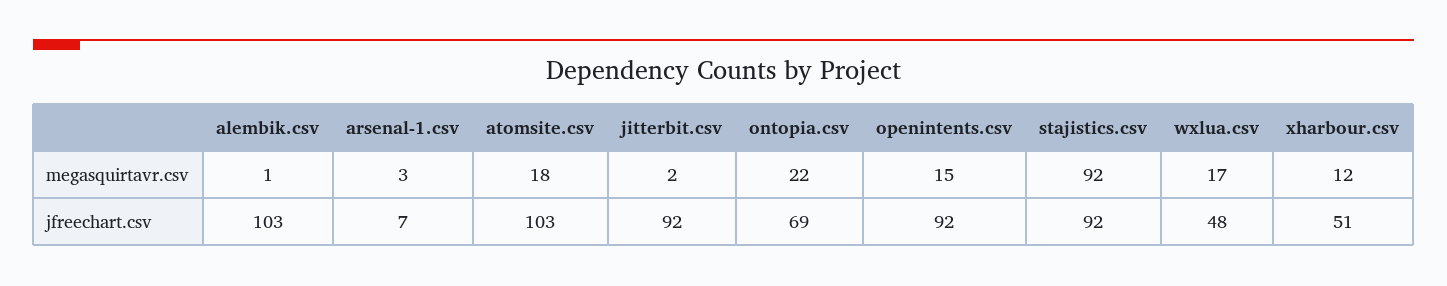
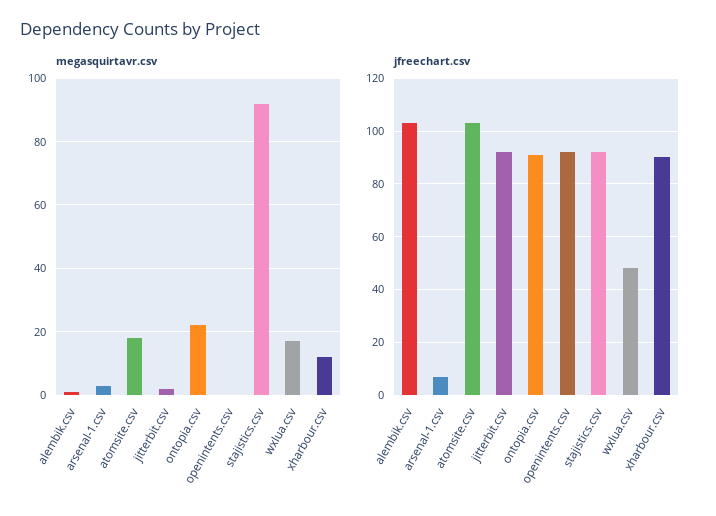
megasquirtavr.csv, openintents.csv: 15 -> 0
jfreechart.csv, ontopia.csv: 69 -> 90
jfreechart.csv, xharbour.csv: 51 -> 90

